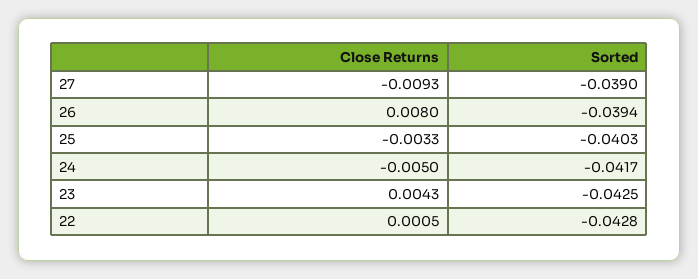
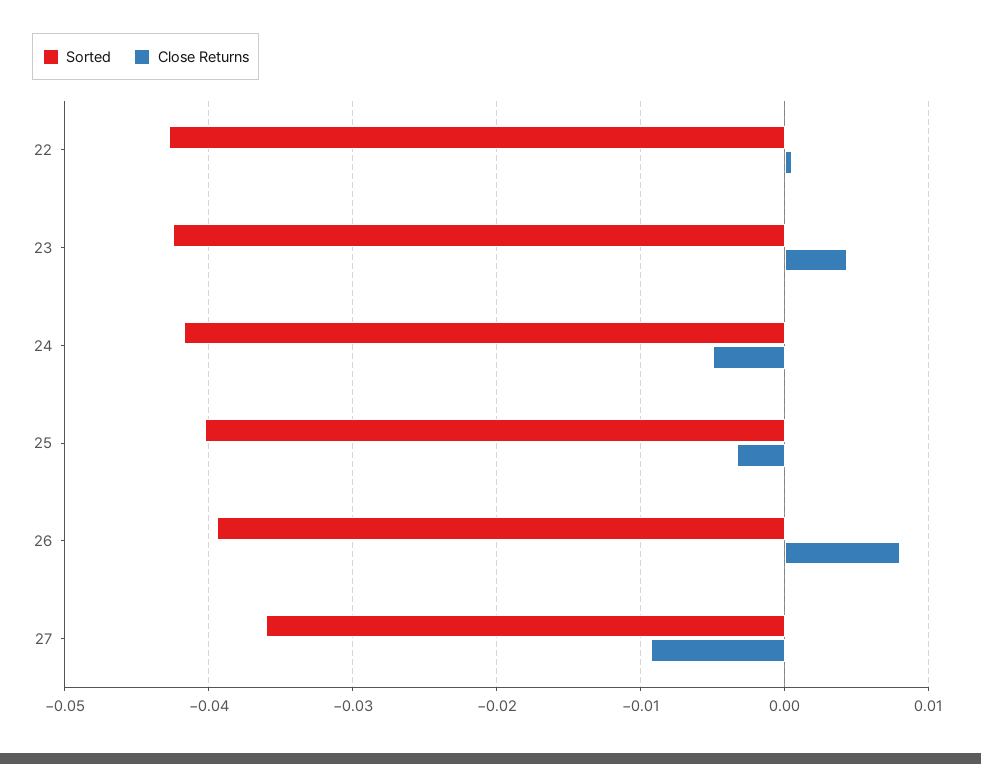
Sorted, 27: -0.039 -> -0.036

